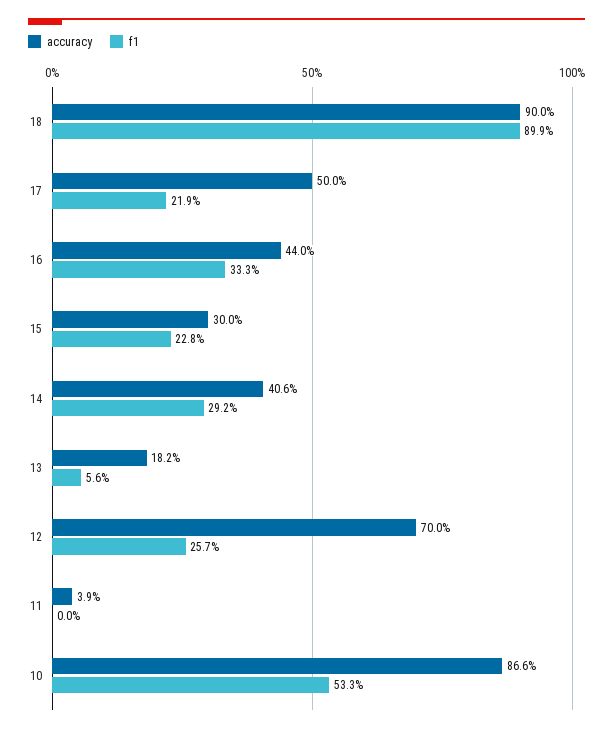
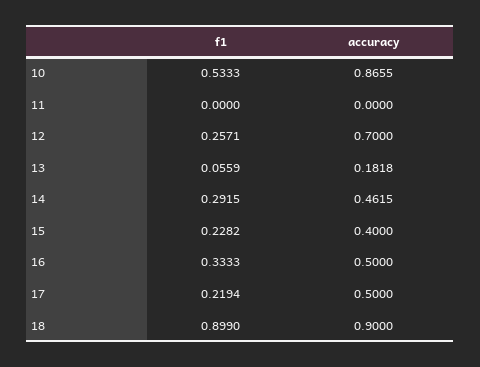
accuracy, 16: 0.44 -> 0.5
accuracy, 15: 0.3 -> 0.4
accuracy, 14: 0.406 -> 0.4615
accuracy, 11: 0.039 -> 0

